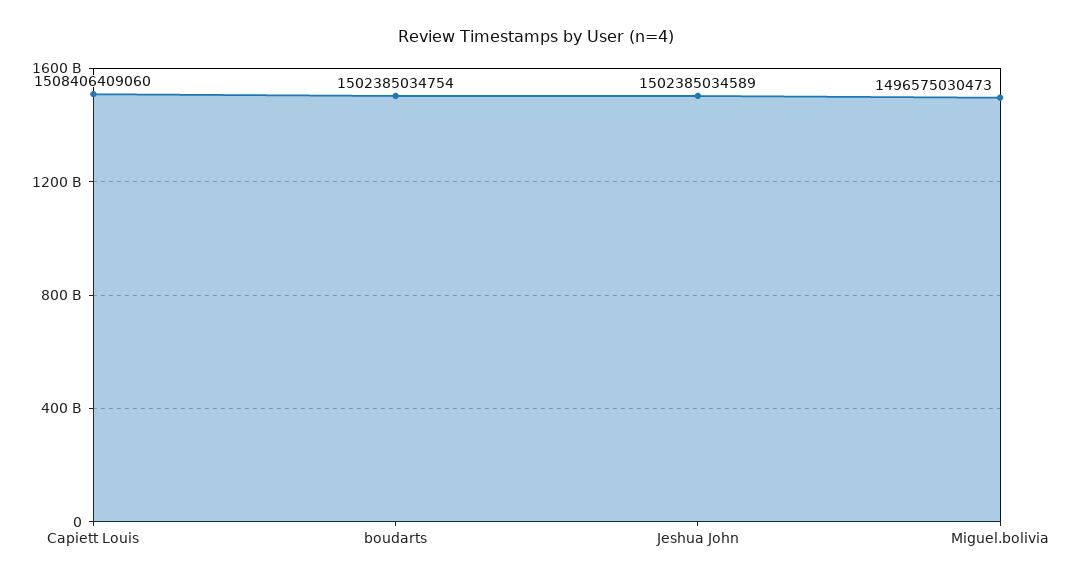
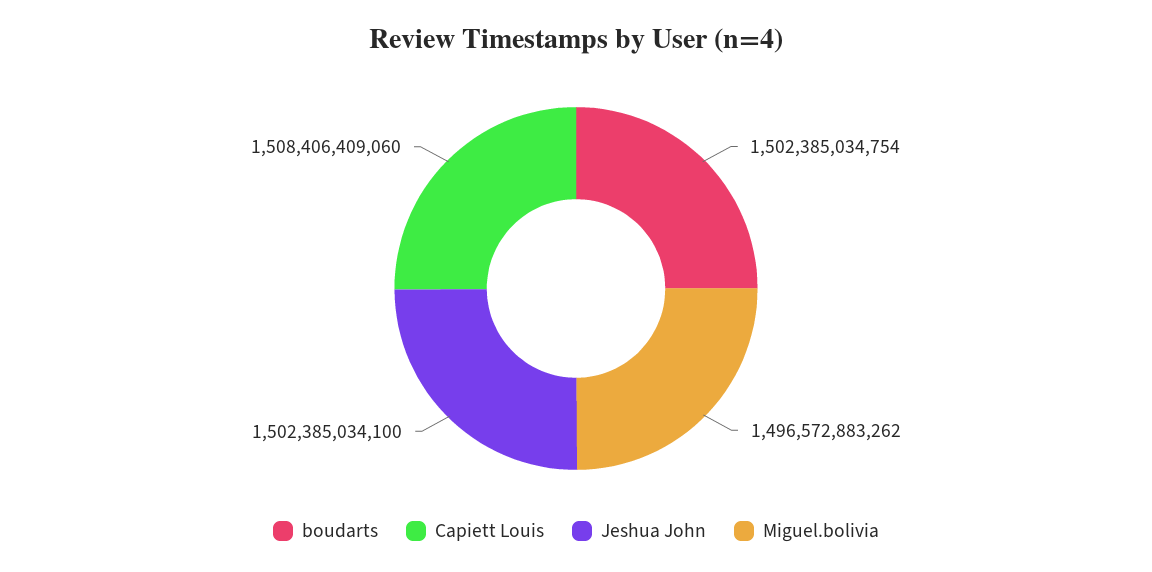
Jeshua John: 1502385034589 -> 1502385034100
Miguel.bolivia: 1496575030473 -> 1496572883262

